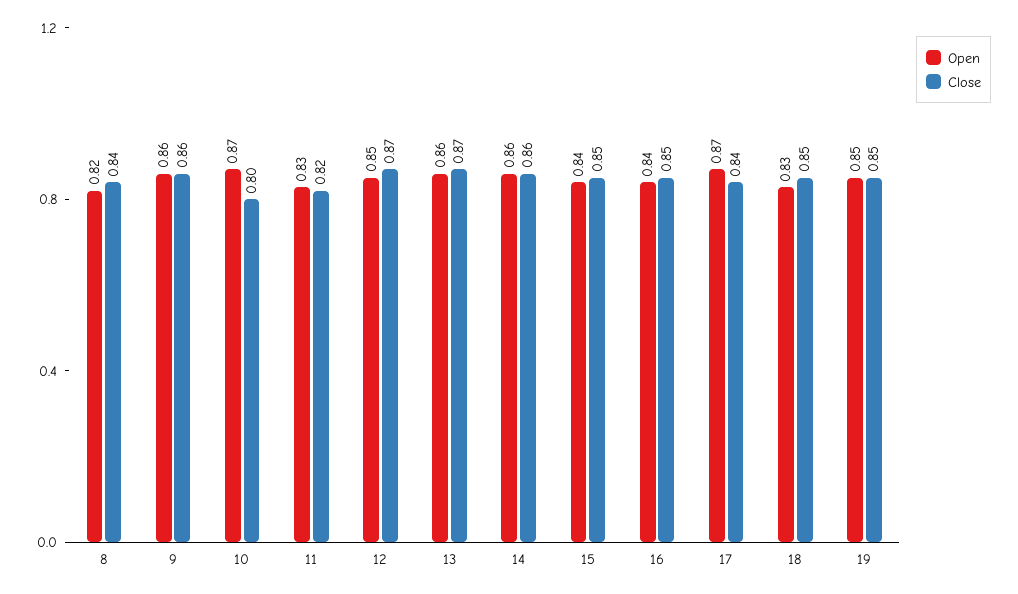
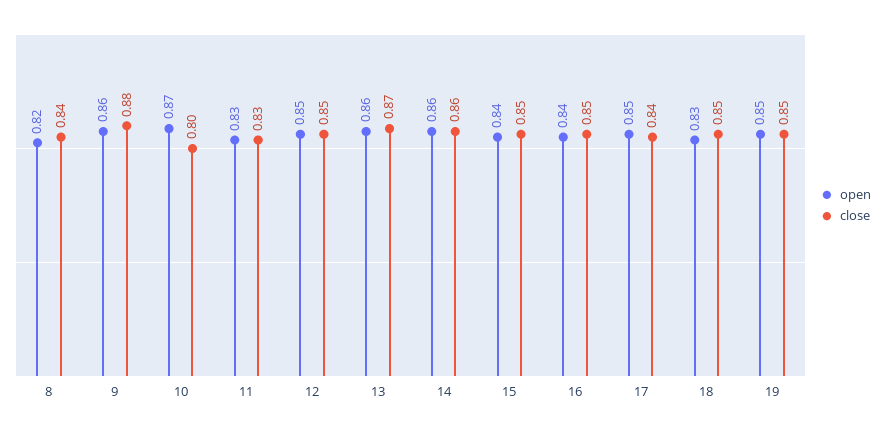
Close, 9: 0.86 -> 0.88
Close, 11: 0.82 -> 0.83
Close, 12: 0.87 -> 0.85
Open, 17: 0.87 -> 0.85

